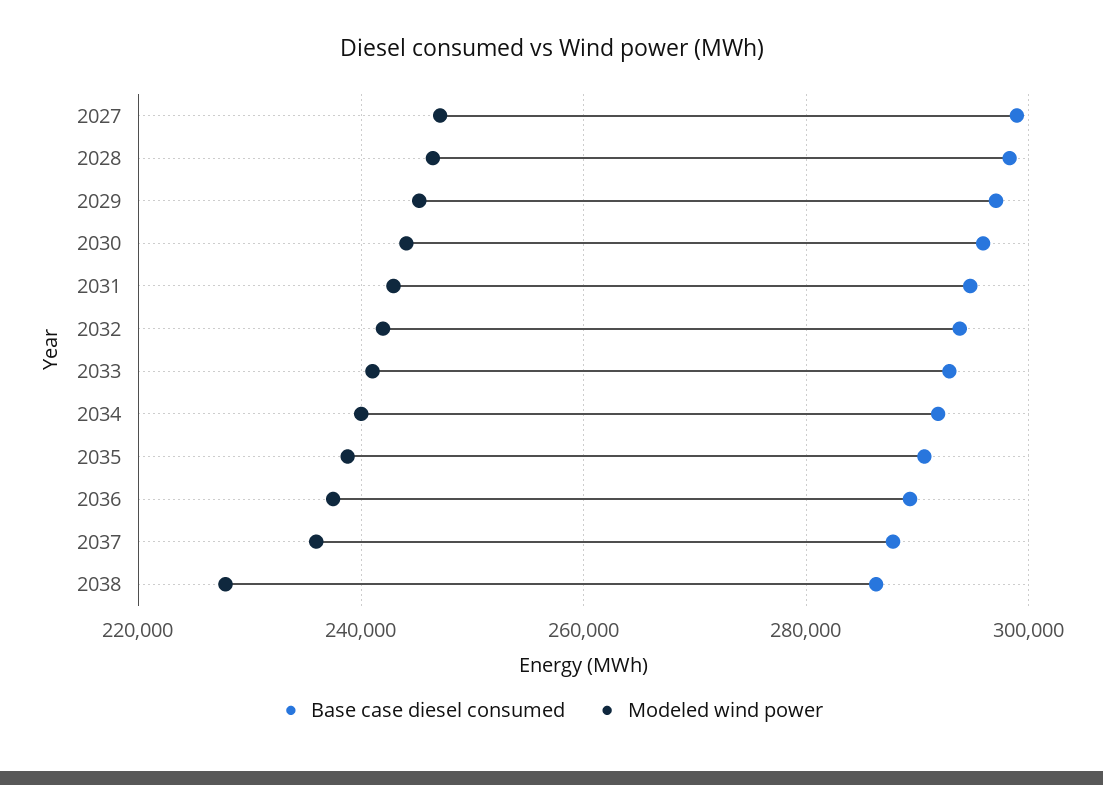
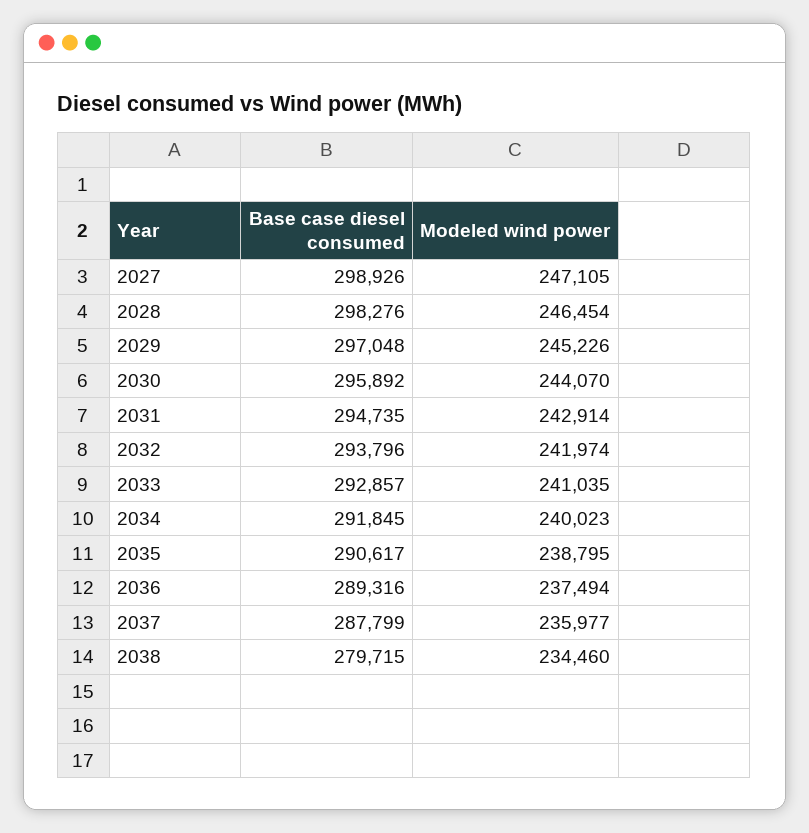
Base case diesel consumed, 2038: 286000 -> 279715
Modeled wind power, 2038: 228000 -> 234460

